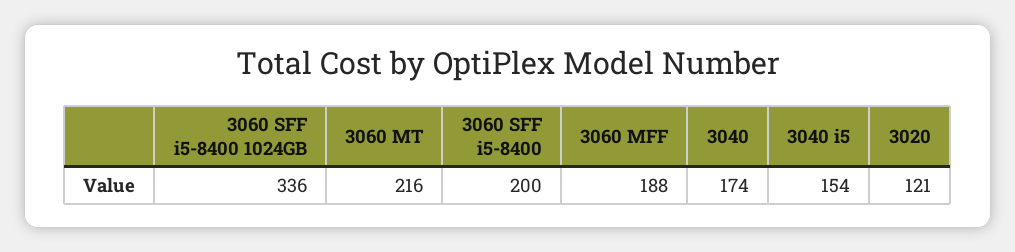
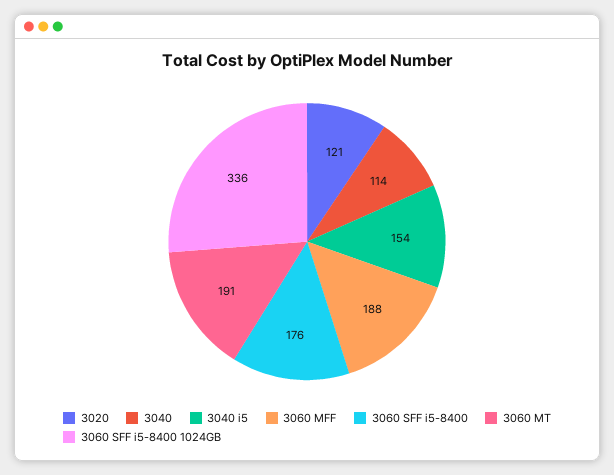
3060 MT: 216 -> 191
3060 SFF i5-8400: 200 -> 176
3040: 174 -> 114

